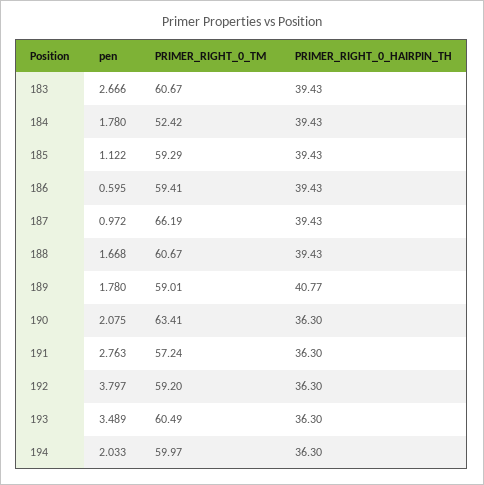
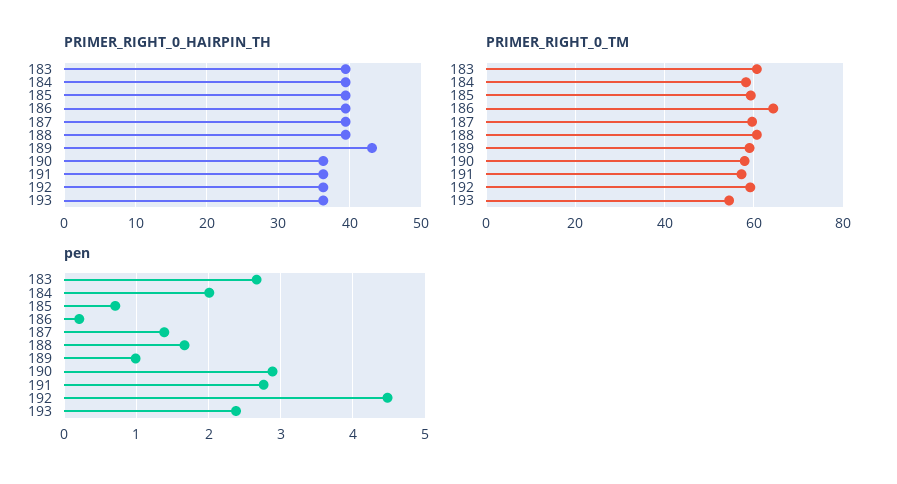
pen, 184: 1.78 -> 2
PRIMER_RIGHT_0_TM, 184: 52.42 -> 58
pen, 185: 1.122 -> 0.7
pen, 186: 0.595 -> 0.2
PRIMER_RIGHT_0_TM, 186: 59.41 -> 64
pen, 187: 0.972 -> 1.4
PRIMER_RIGHT_0_TM, 187: 66.19 -> 60
pen, 189: 1.78 -> 1
PRIMER_RIGHT_0_HAIRPIN_TH, 189: 40.77 -> 43
pen, 190: 2.075 -> 2.9
PRIMER_RIGHT_0_TM, 190: 63.41 -> 58
pen, 192: 3.797 -> 4.5
pen, 193: 3.489 -> 2.4
PRIMER_RIGHT_0_TM, 193: 60.49 -> 54
pen, 194: 2.033 -> none
PRIMER_RIGHT_0_TM, 194: 59.97 -> none
PRIMER_RIGHT_0_HAIRPIN_TH, 194: 36.3 -> none

